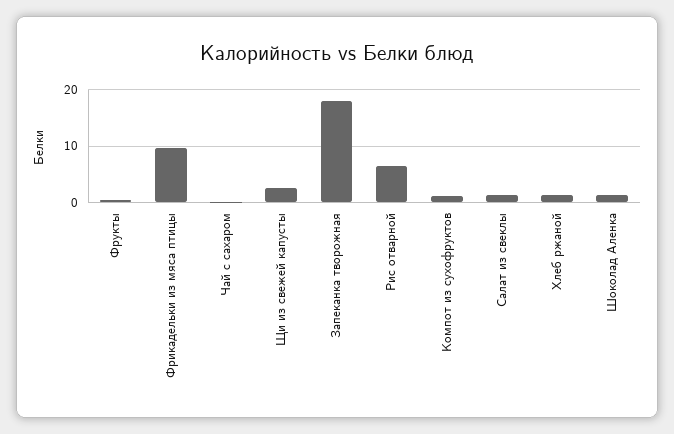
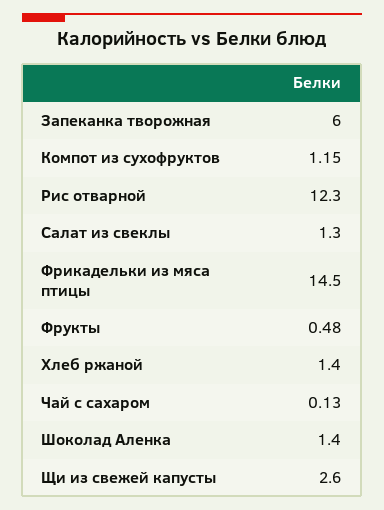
Фрикадельки из мяса птицы: 10 -> 14.5
Запеканка творожная: 18 -> 6
Рис отварной: 6 -> 12.3

